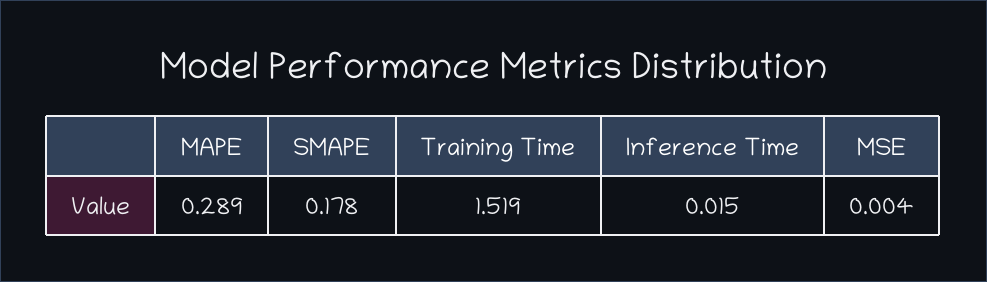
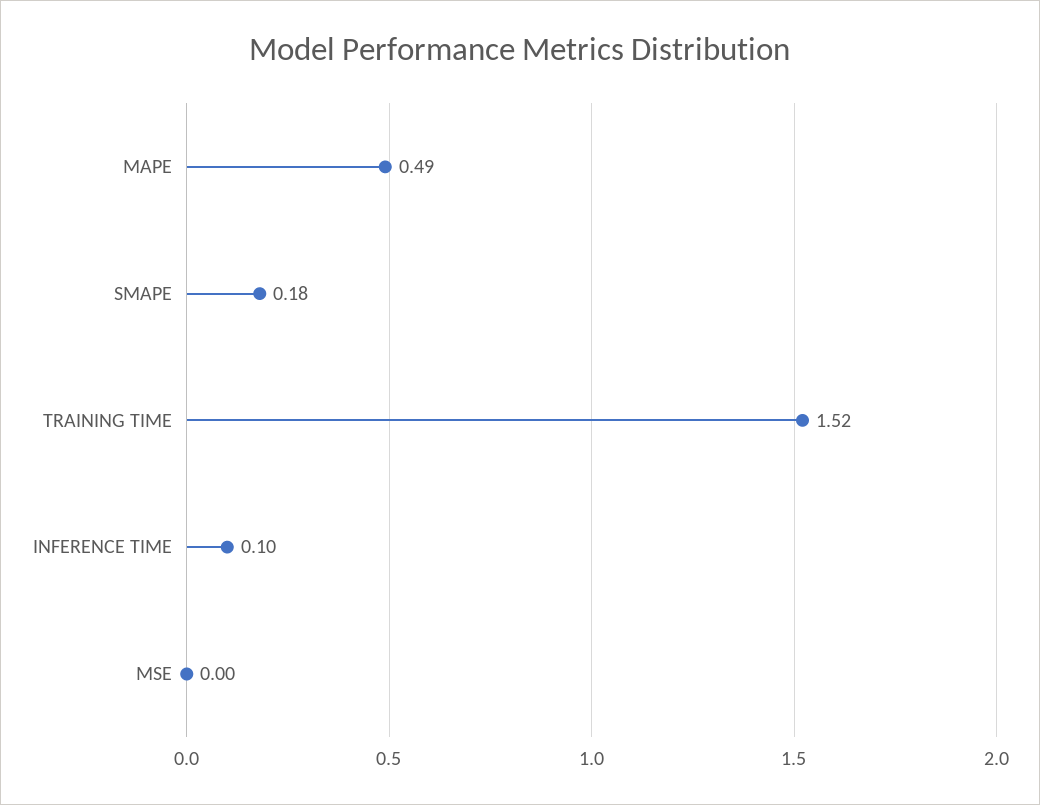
MAPE: 0.289 -> 0.49
Inference Time: 0.015 -> 0.1

